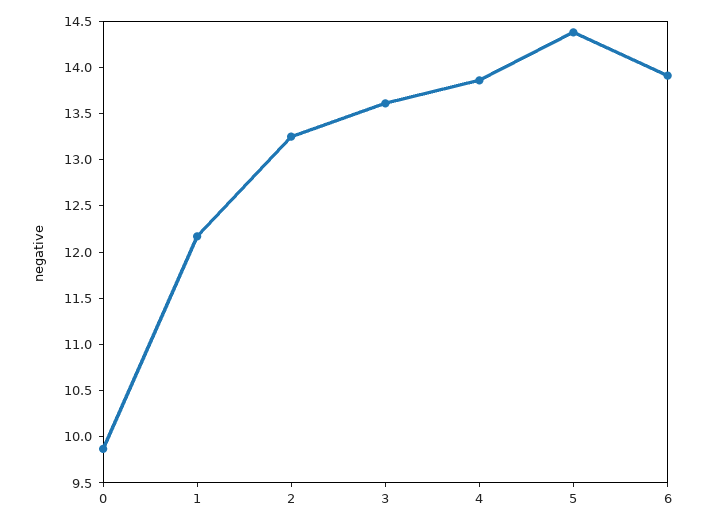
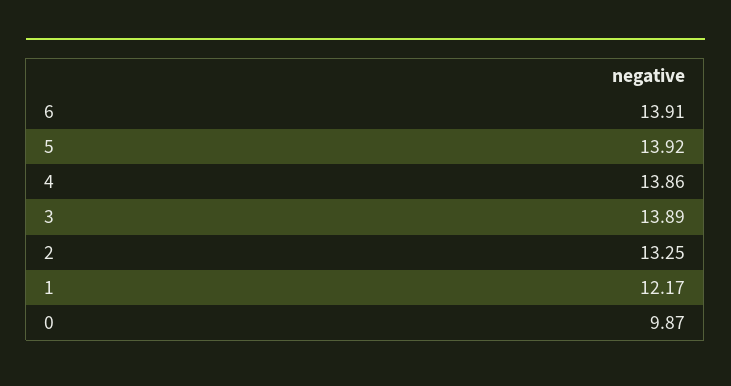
3: 13.6 -> 13.89
5: 14.4 -> 13.92

